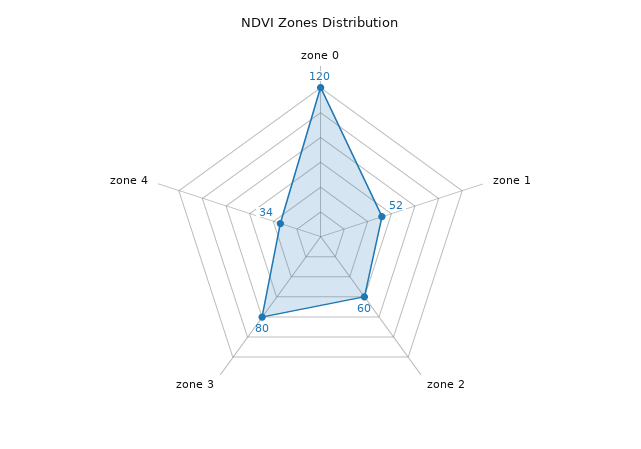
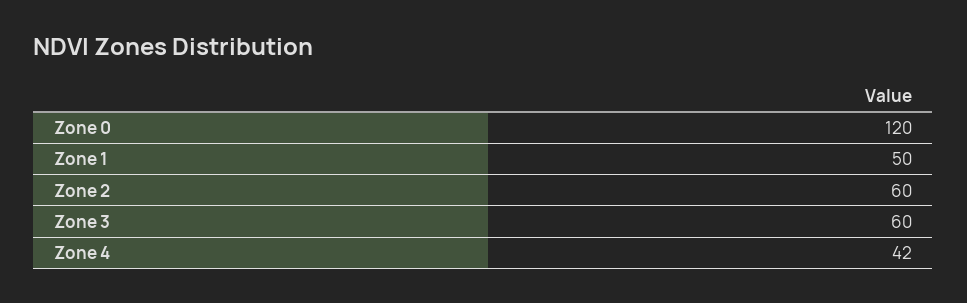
zone 1: 52 -> 50
zone 3: 80 -> 60
zone 4: 34 -> 42

